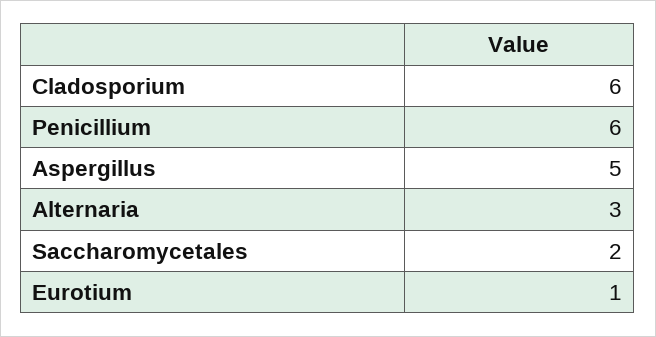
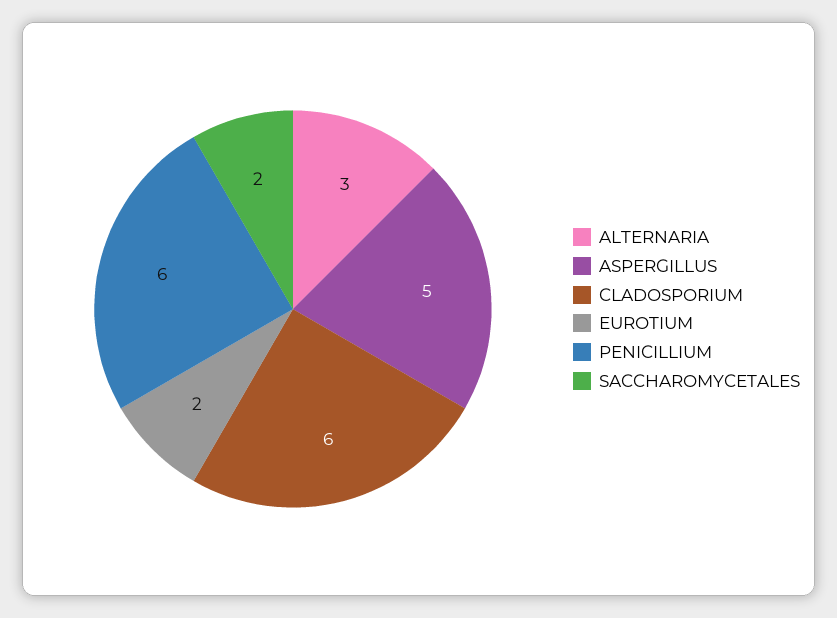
Eurotium: 1 -> 2

